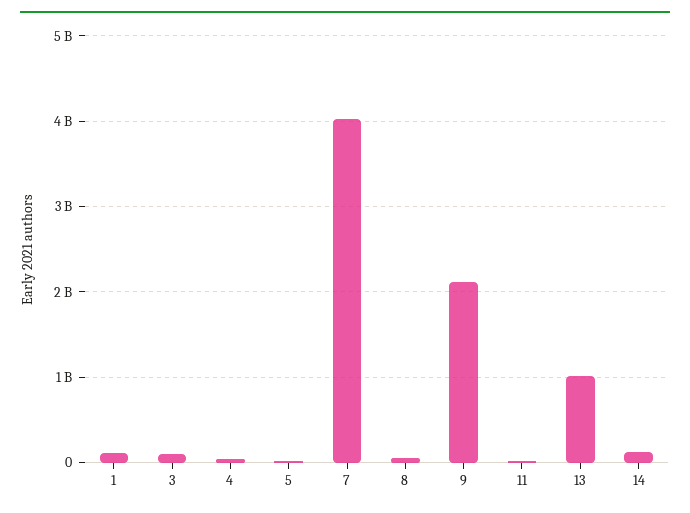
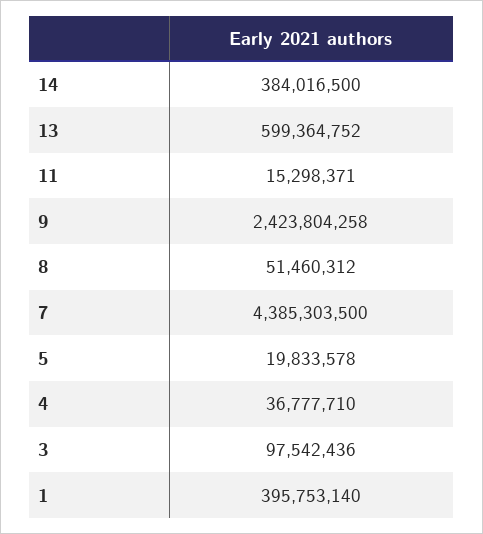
1: 100000000 -> 395753140
7: 4000000000 -> 4385303500
9: 2100000000 -> 2423804258
13: 1000000000 -> 599364752
14: 100000000 -> 384016500

